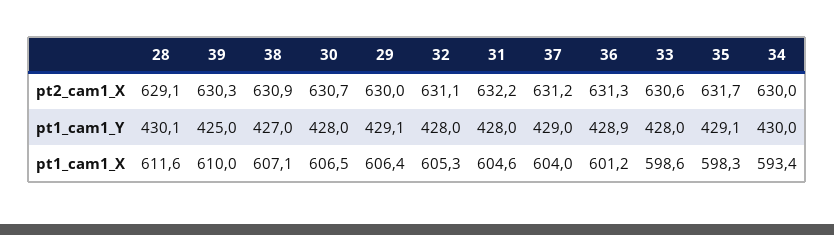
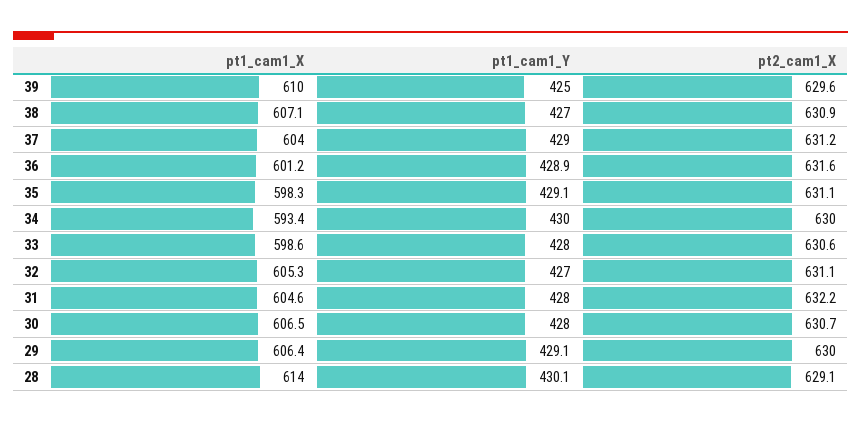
39, pt2_cam1_X: 630.3 -> 629.6
36, pt2_cam1_X: 631.3 -> 631.6
35, pt2_cam1_X: 631.7 -> 631.1
32, pt1_cam1_Y: 428 -> 427
28, pt1_cam1_X: 611.6 -> 614

